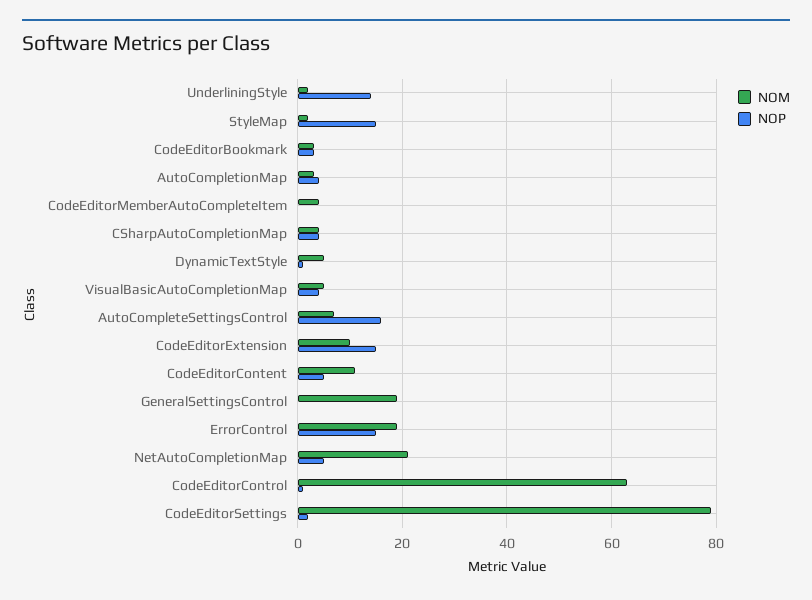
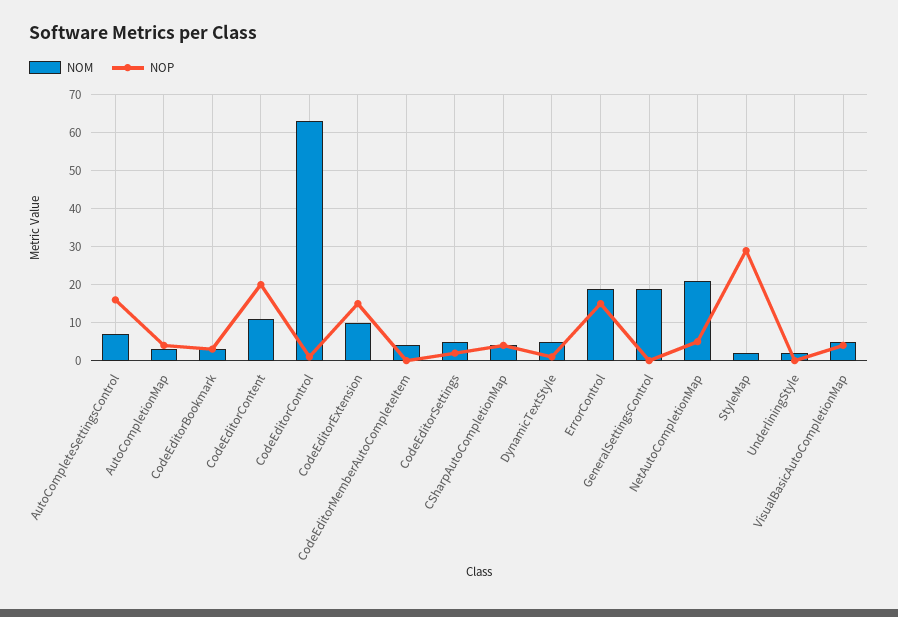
NOP, UnderliningStyle: 15 -> 0
NOP, StyleMap: 15 -> 30
NOP, CodeEditorContent: 5 -> 20
NOM, CodeEditorSettings: 80 -> 5

